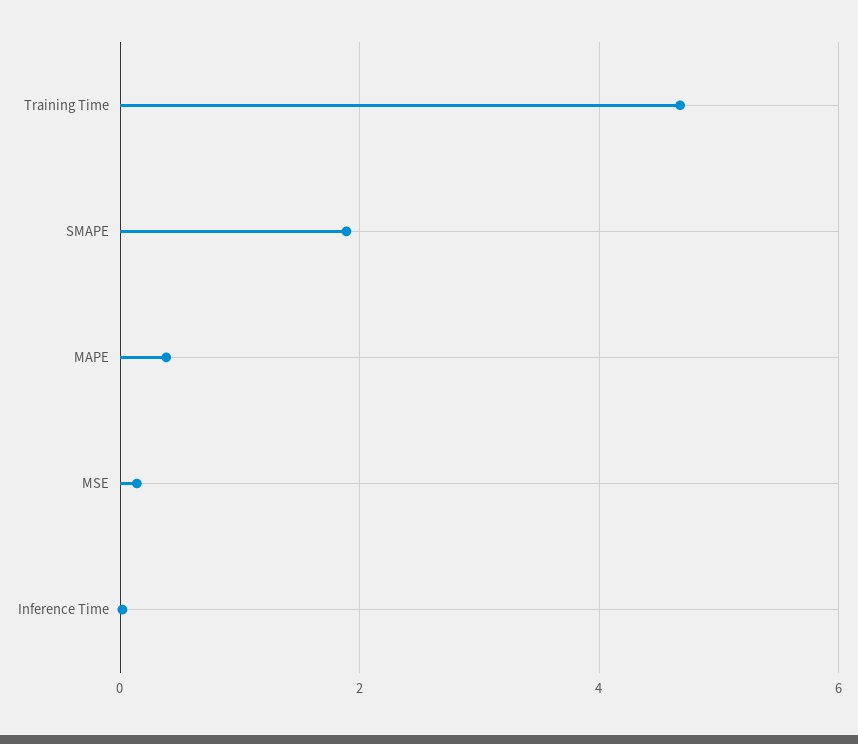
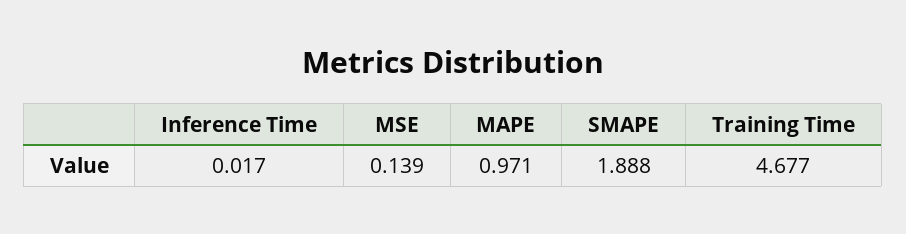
MAPE: 0.4 -> 0.971

